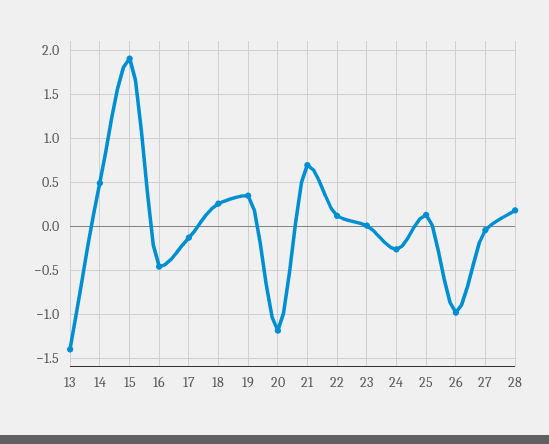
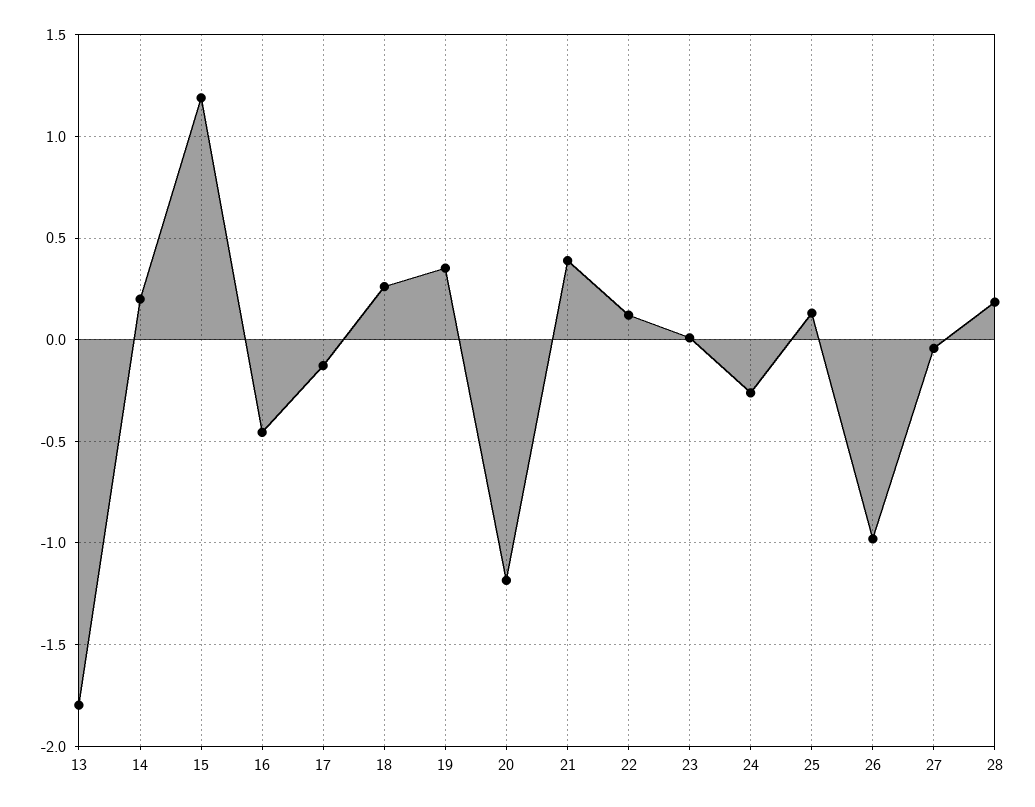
13: -1.4 -> -1.8
14: 0.5 -> 0.2
15: 1.9 -> 1.2
21: 0.7 -> 0.4

